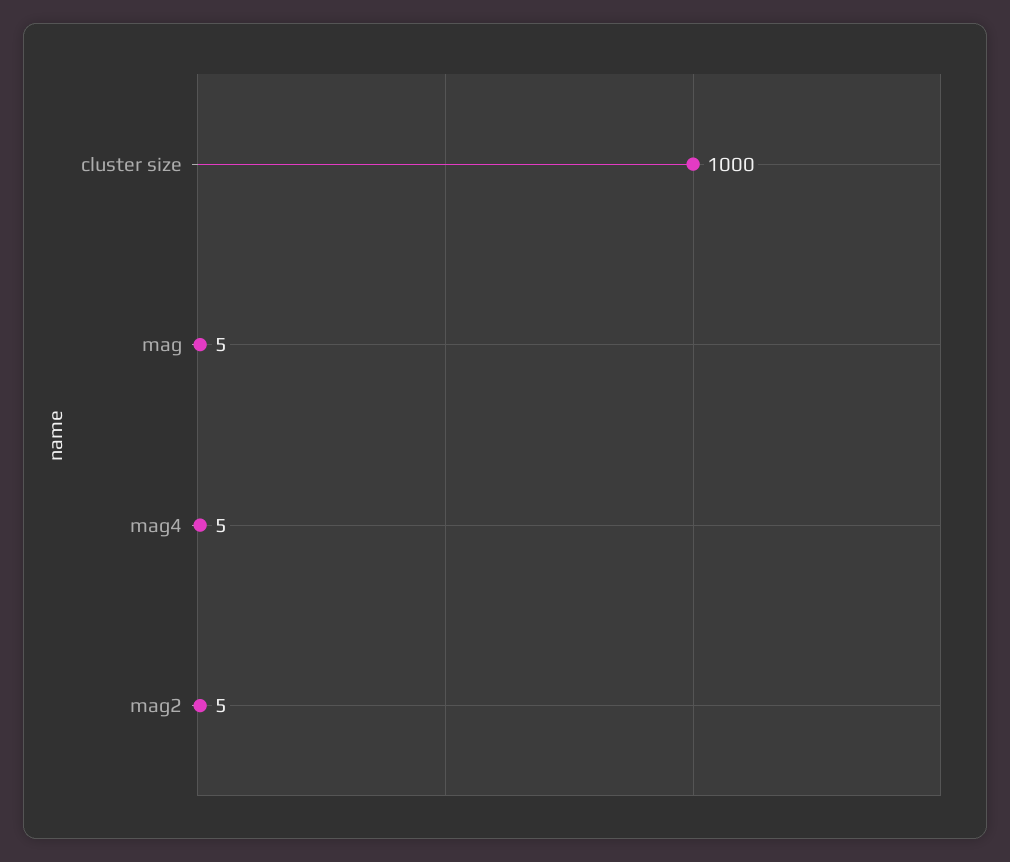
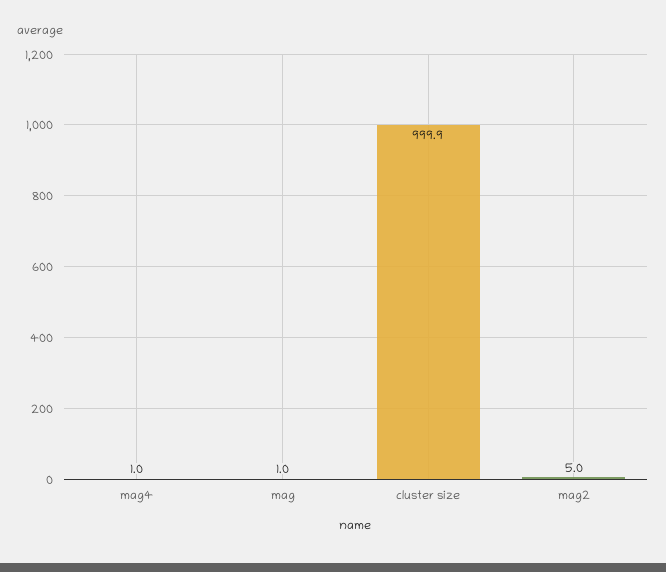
mag: 5 -> 1
mag4: 5 -> 1

